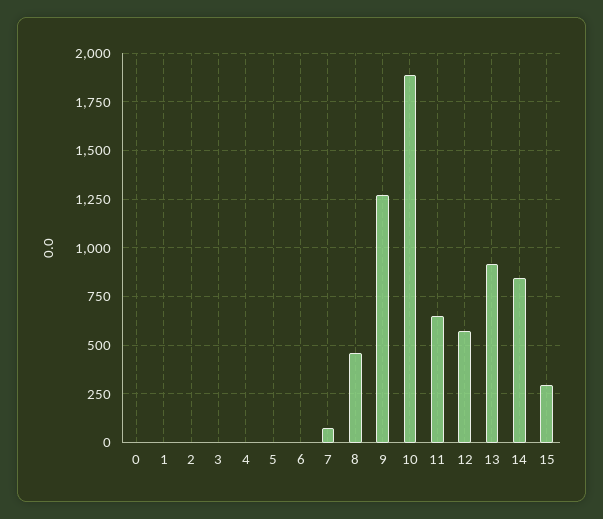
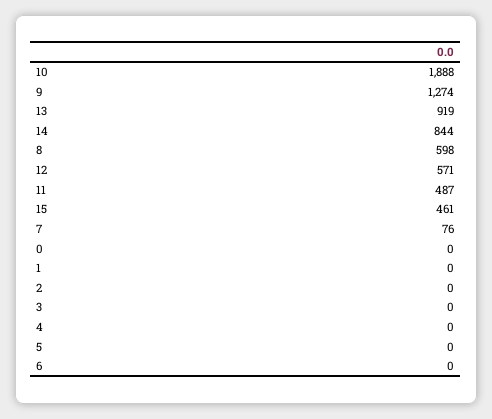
8: 450 -> 598
11: 650 -> 487
15: 300 -> 461

